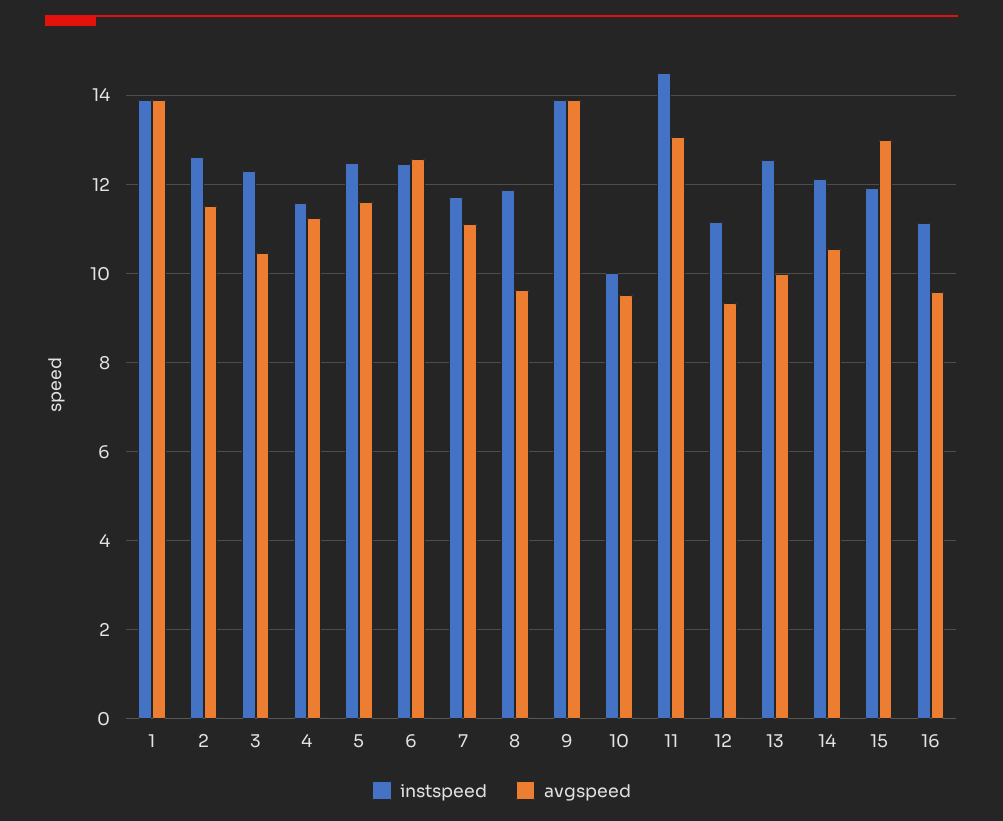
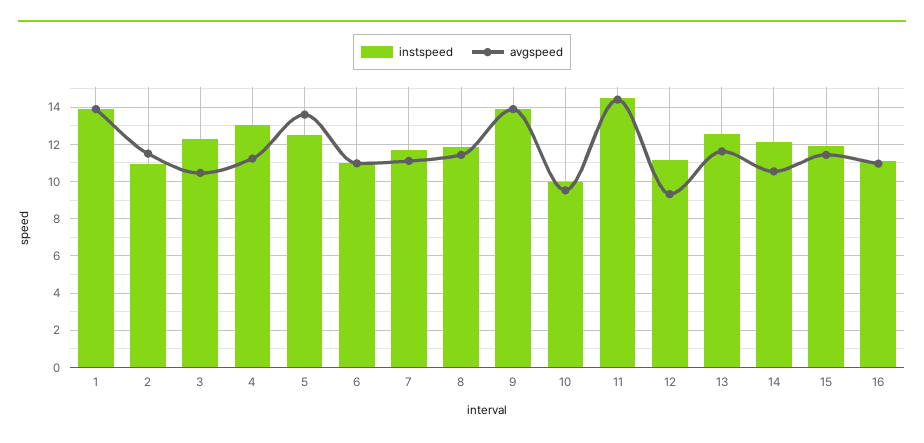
instspeed, 2: 12.6 -> 11
instspeed, 4: 11.6 -> 13
avgspeed, 5: 11.6 -> 13.5
instspeed, 6: 12.4 -> 11
avgspeed, 6: 12.6 -> 11
avgspeed, 8: 9.6 -> 11.5
avgspeed, 11: 13 -> 14.5
avgspeed, 13: 10 -> 11.5
avgspeed, 15: 13 -> 11.5
avgspeed, 16: 9.6 -> 11

